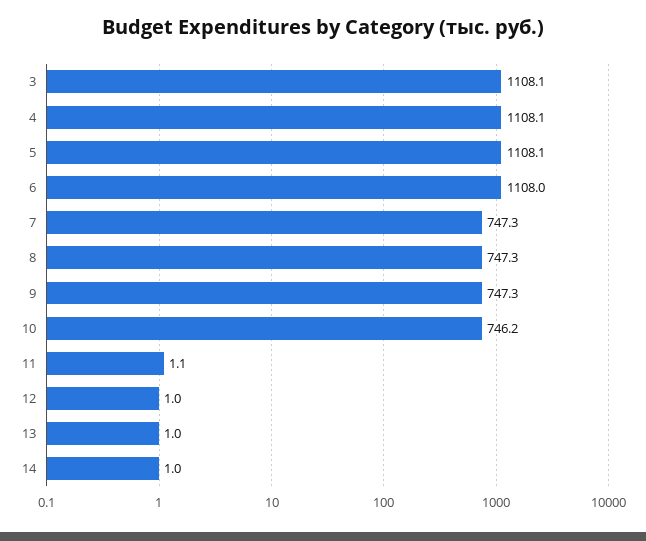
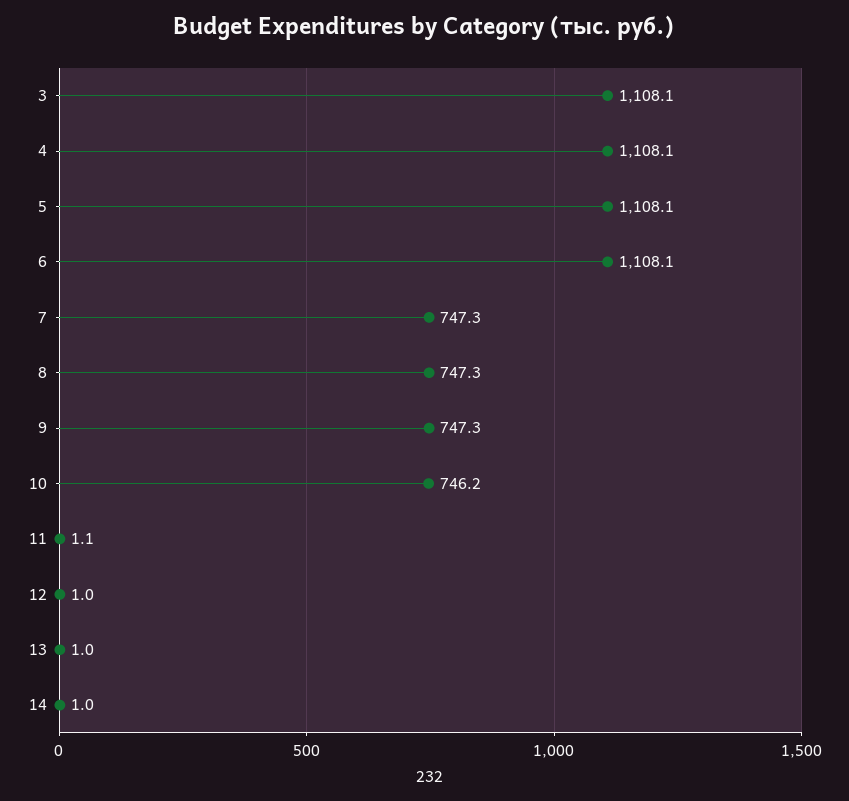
6: 1108 -> 1108.1

